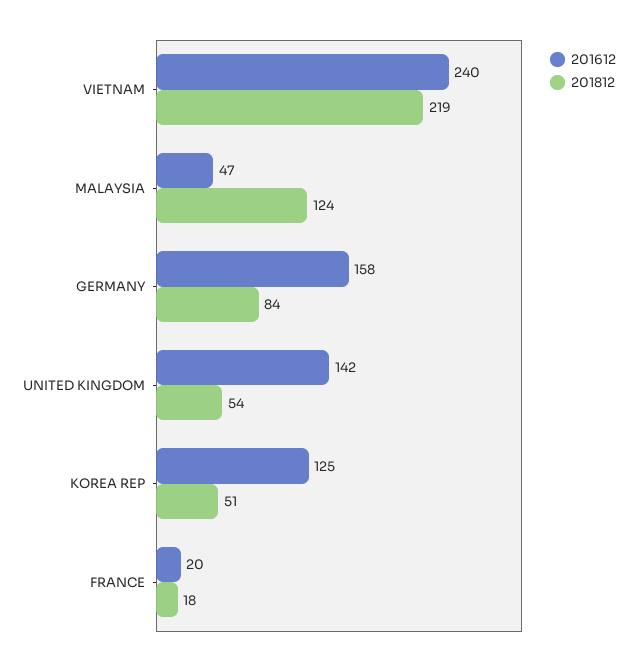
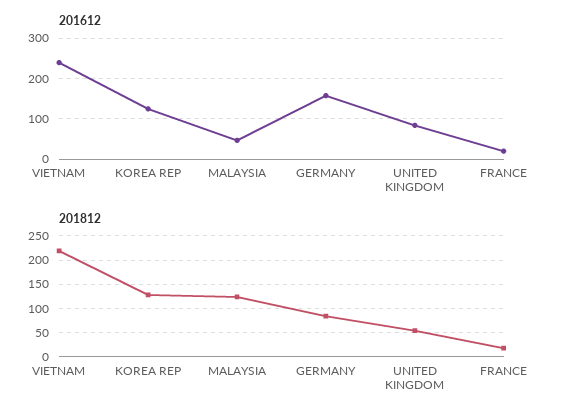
201612, UNITED KINGDOM: 142 -> 80
201812, KOREA REP: 51 -> 125

